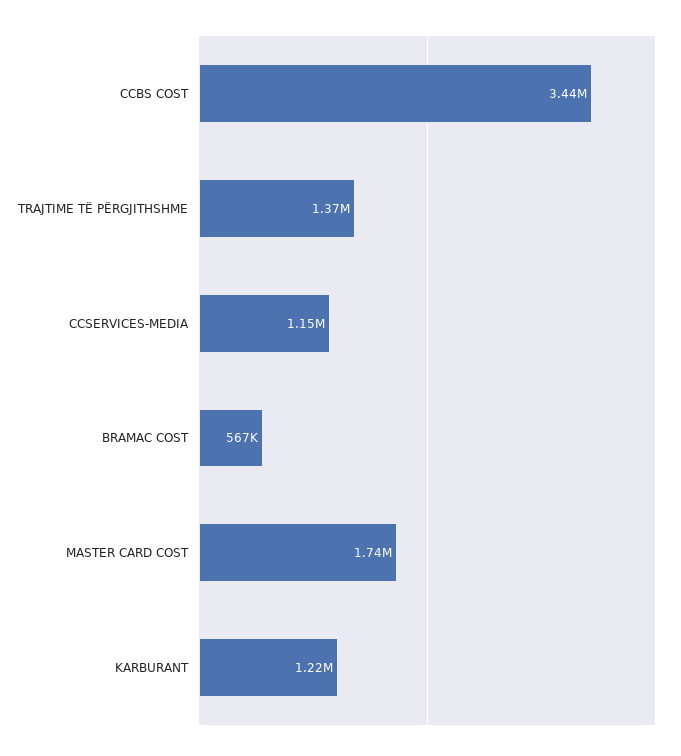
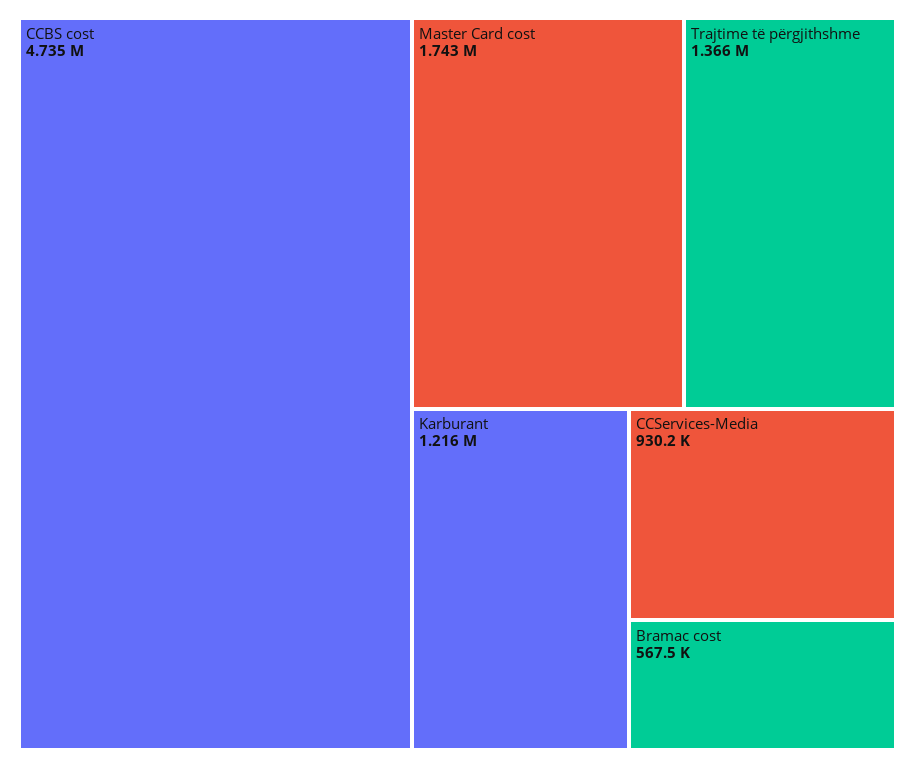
CCBS COST: 3440000 -> 4735000
CCSERVICES-MEDIA: 1150000 -> 930200

